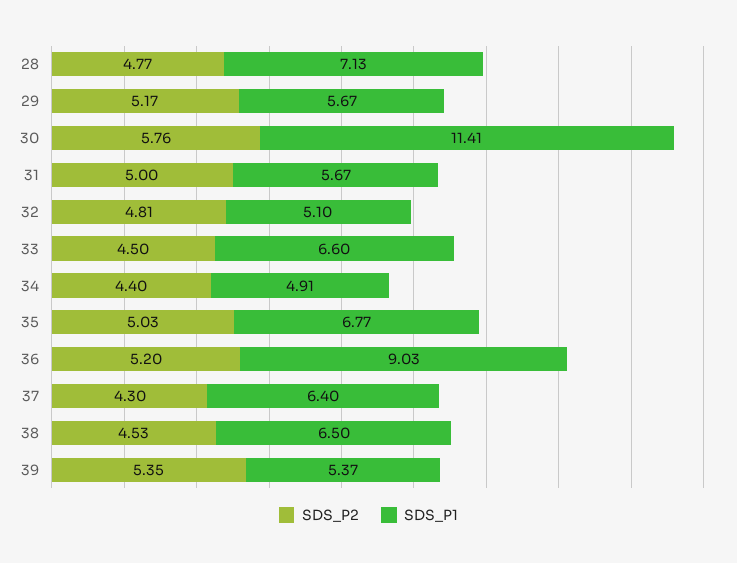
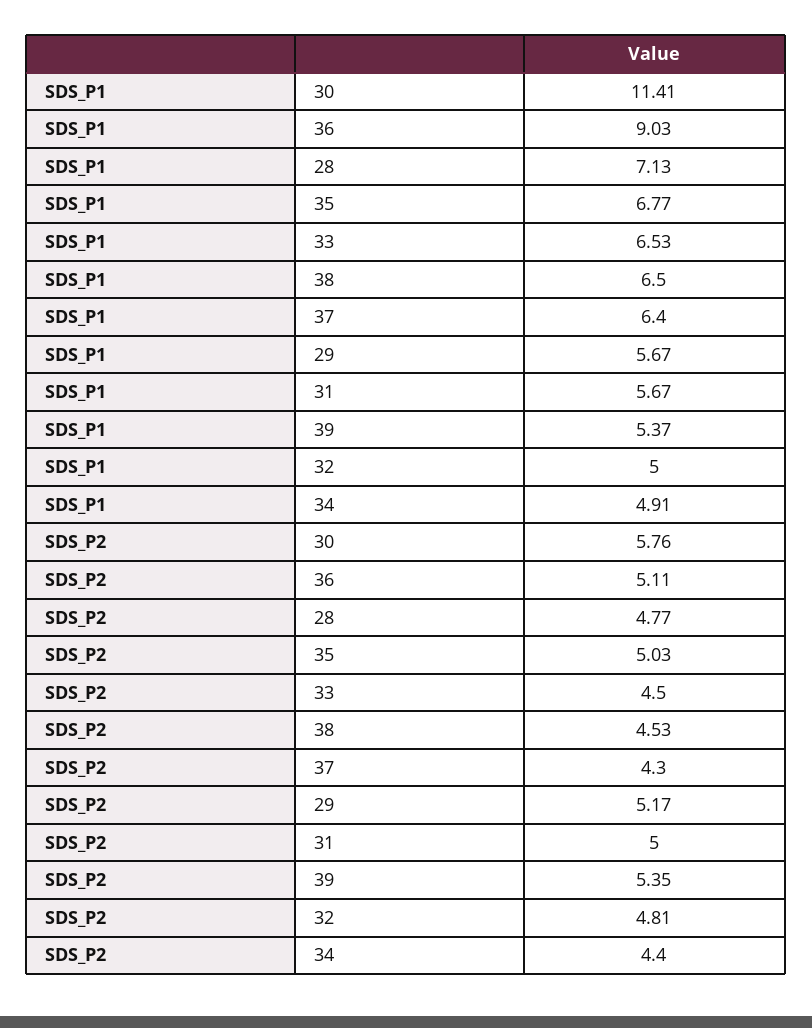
SDS_P1, 32: 5.1 -> 5
SDS_P1, 33: 6.6 -> 6.53
SDS_P2, 36: 5.2 -> 5.11

